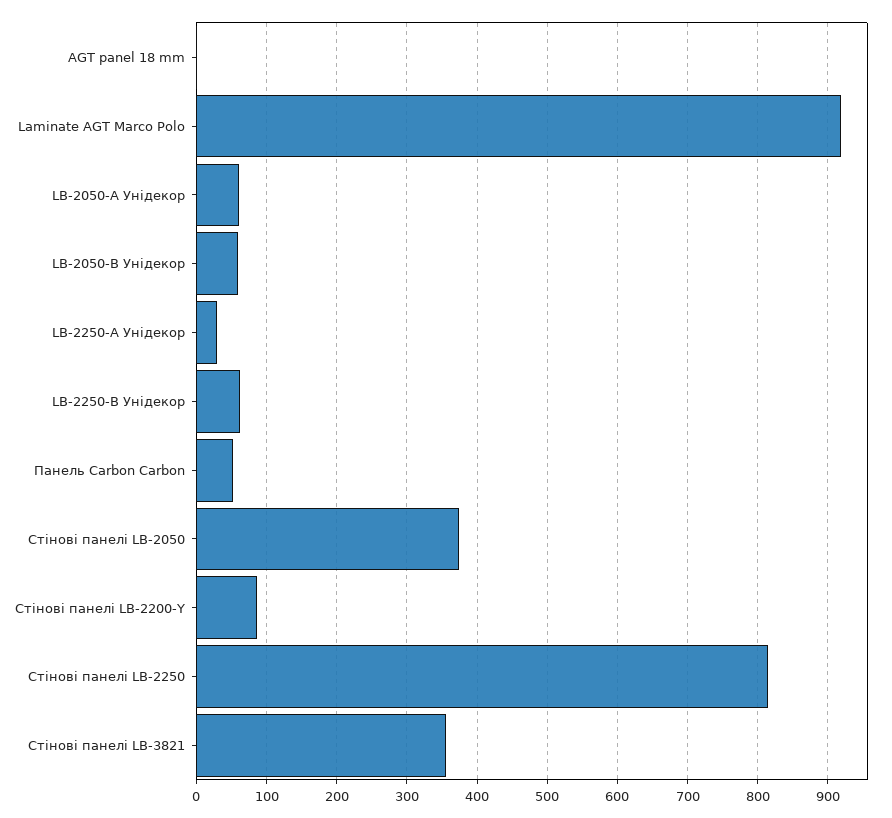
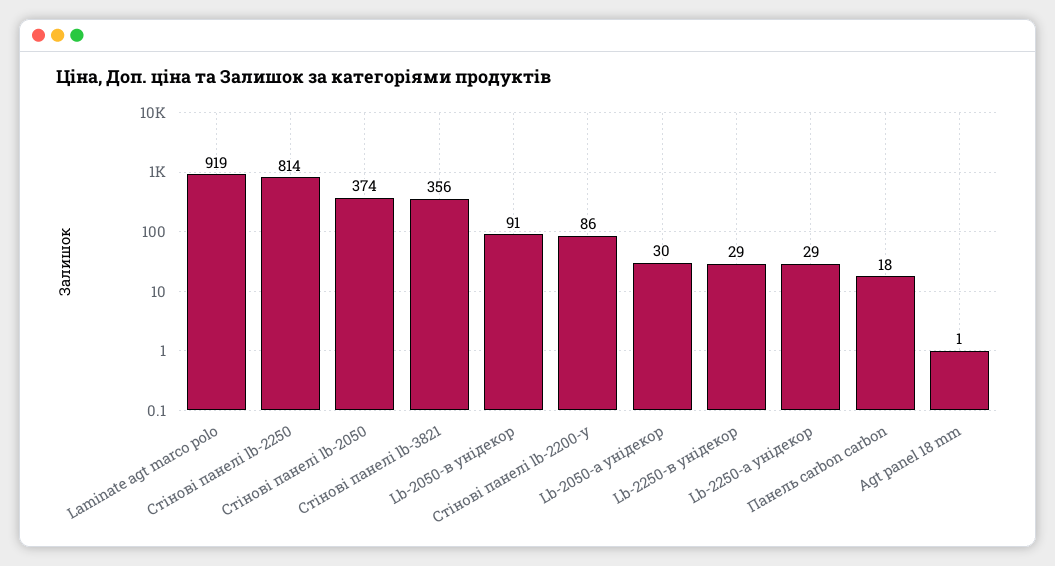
LB-2050-А Унідекор: 60 -> 30
LB-2050-В Унідекор: 60 -> 91
LB-2250-В Унідекор: 60 -> 29
Панель Carbon Carbon: 50 -> 18

